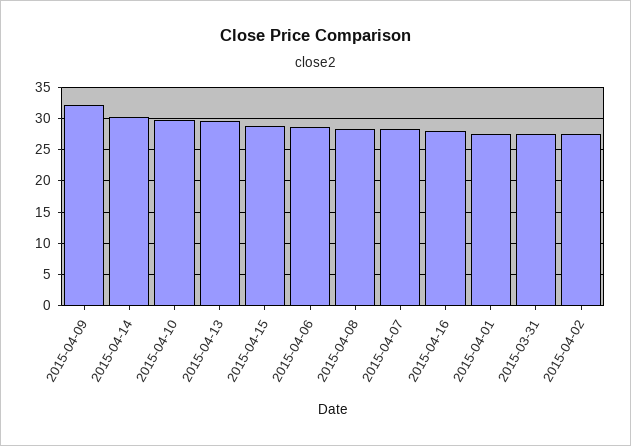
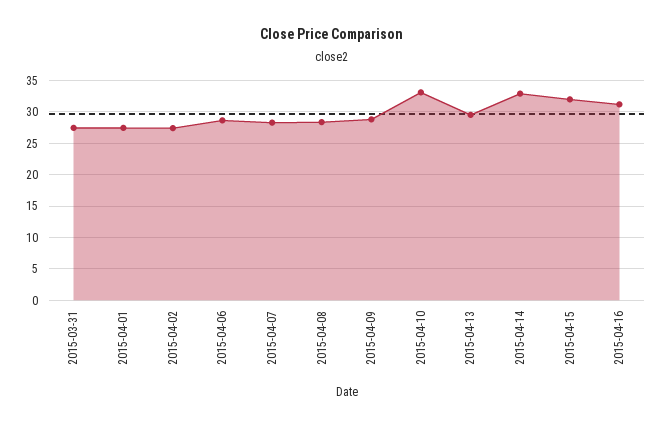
2015-04-09: 32 -> 29
2015-04-14: 30 -> 33
2015-04-10: 30 -> 33
2015-04-15: 29 -> 32
2015-04-16: 28 -> 31

